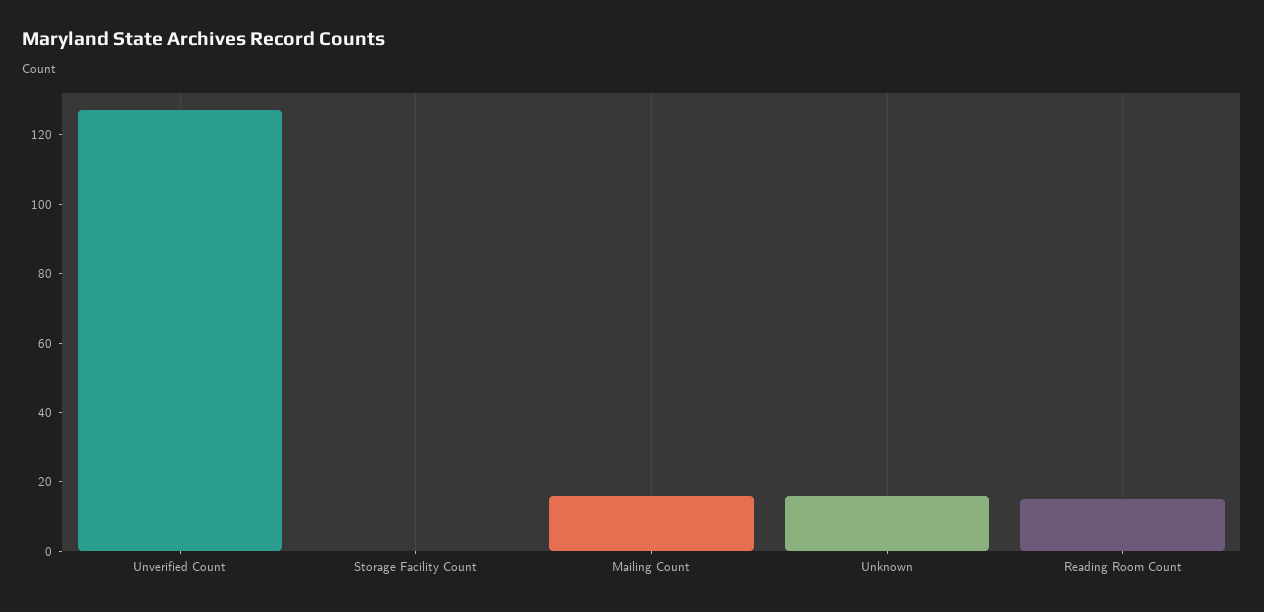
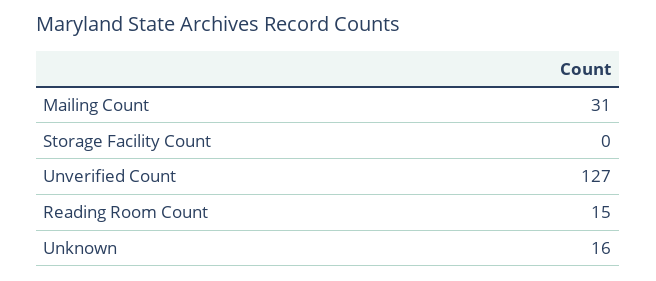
Mailing Count: 15 -> 31

